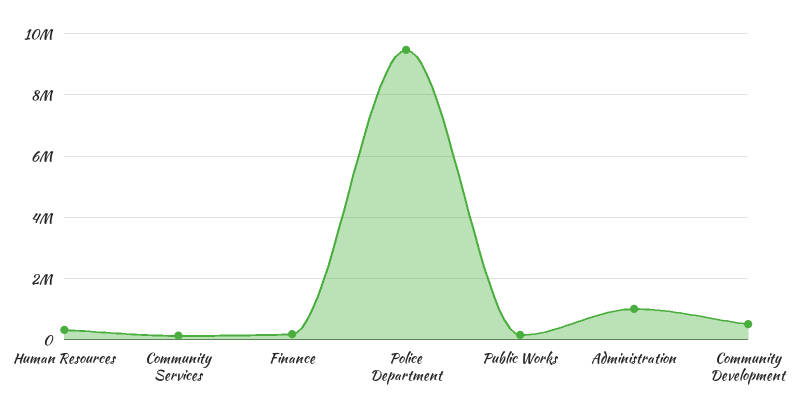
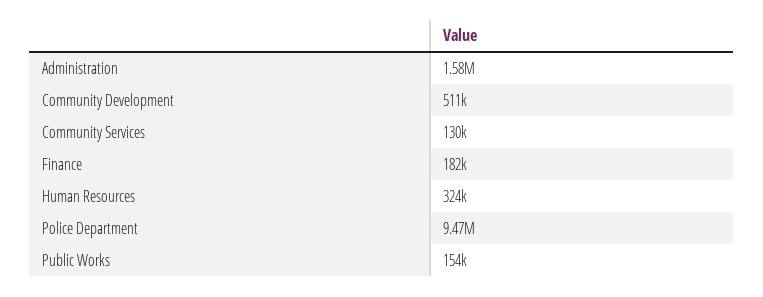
Administration: 1000000 -> 1580000

